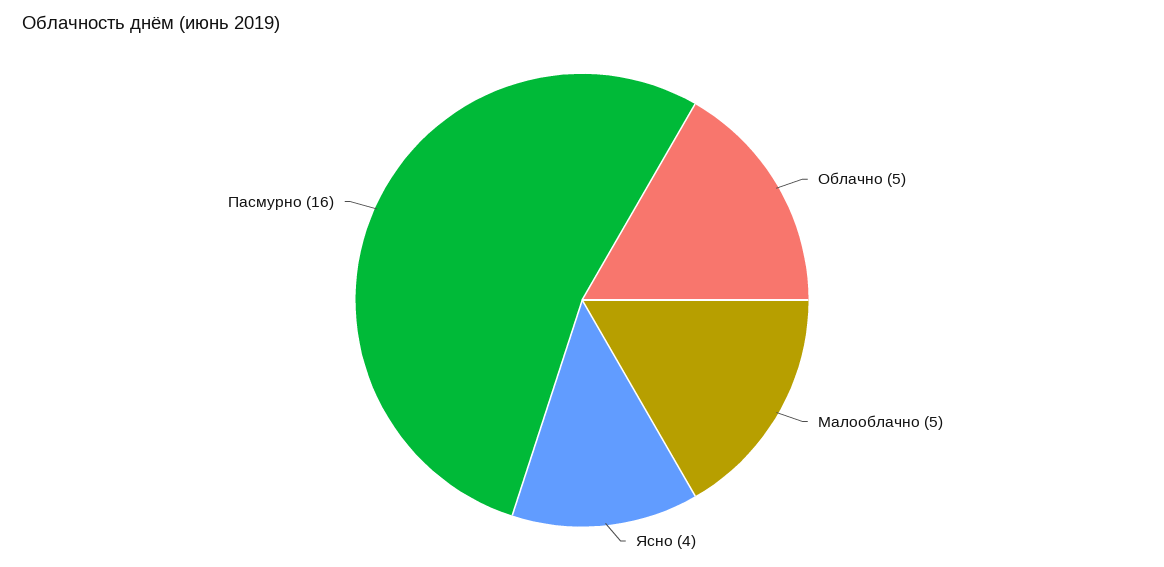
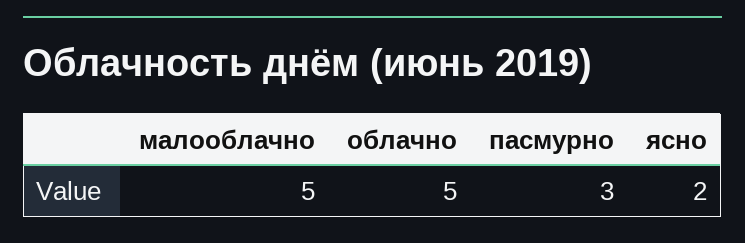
Ясно: 4 -> 2
Пасмурно: 16 -> 3

